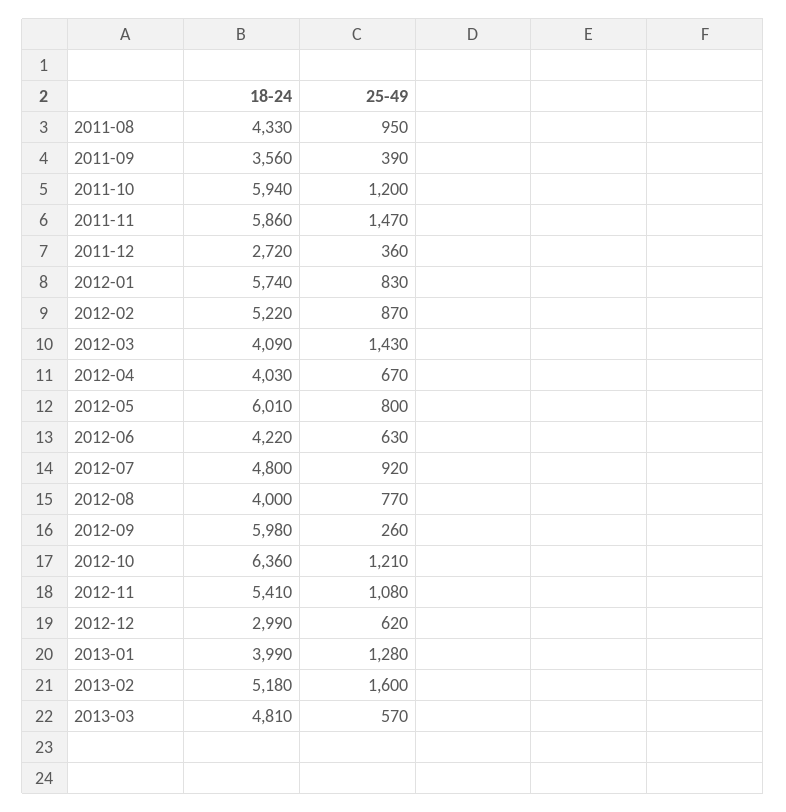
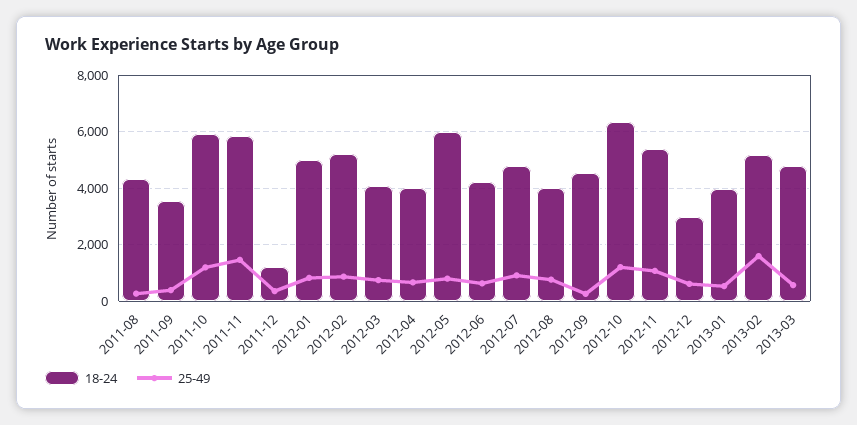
25-49, 2011-08: 950 -> 250
18-24, 2011-12: 2720 -> 1250
18-24, 2012-01: 5740 -> 5000
25-49, 2012-03: 1430 -> 750
18-24, 2012-09: 5980 -> 4500
25-49, 2013-01: 1280 -> 500

